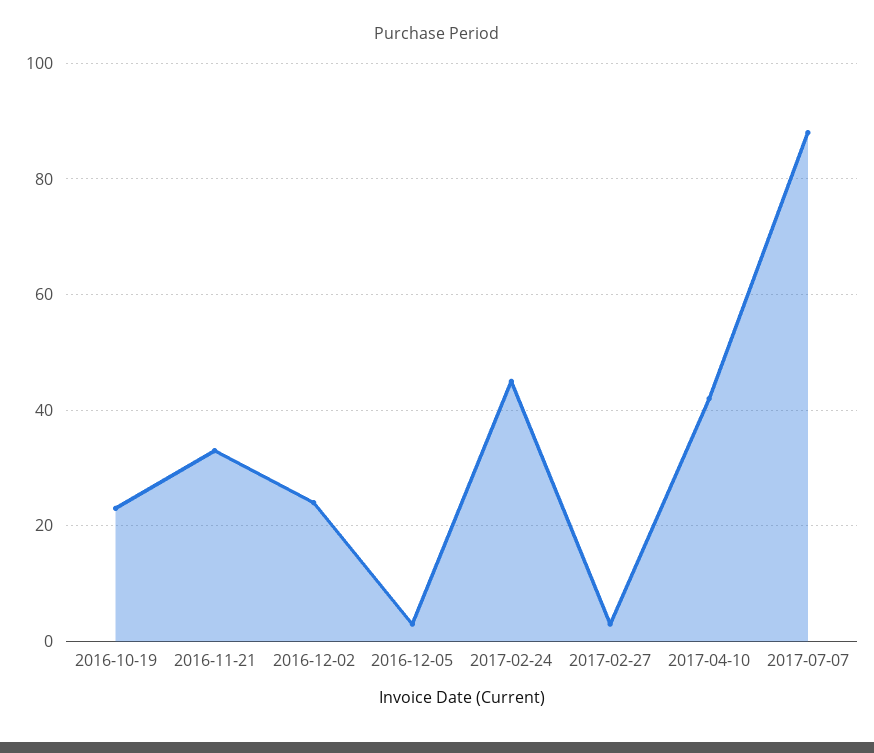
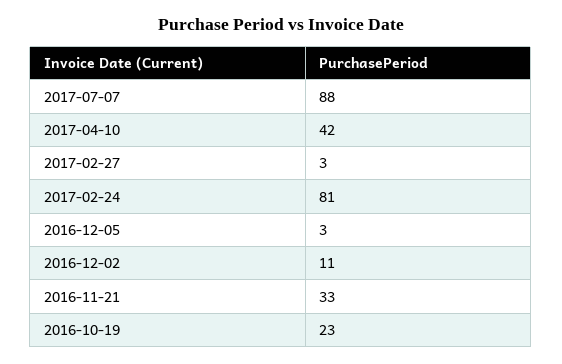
2016-12-02: 25 -> 11
2017-02-24: 45 -> 81

